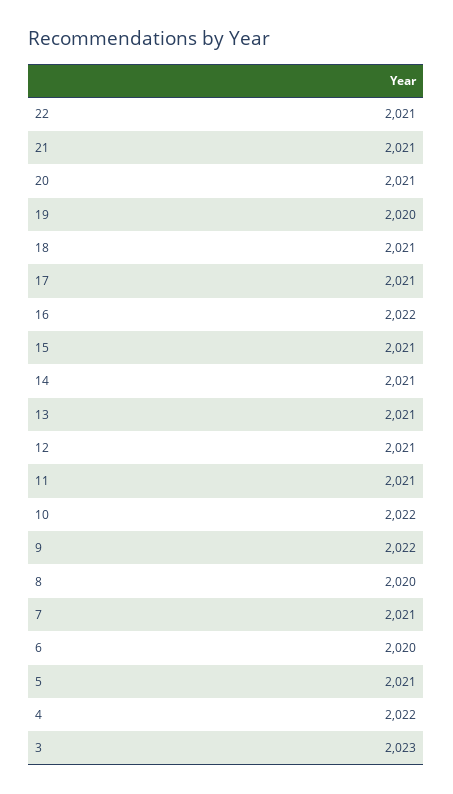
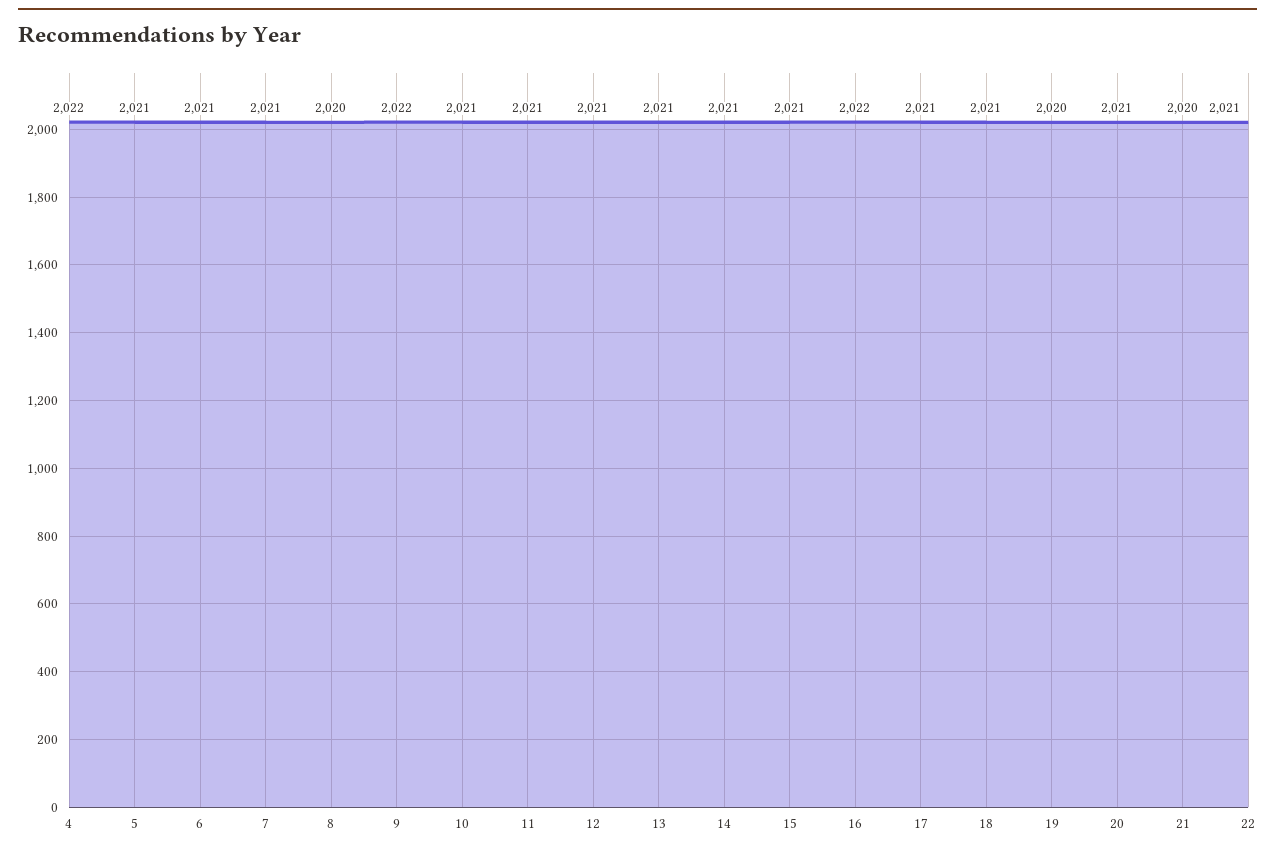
21: 2021 -> 2020
10: 2022 -> 2021
6: 2020 -> 2021
3: 2023 -> none

